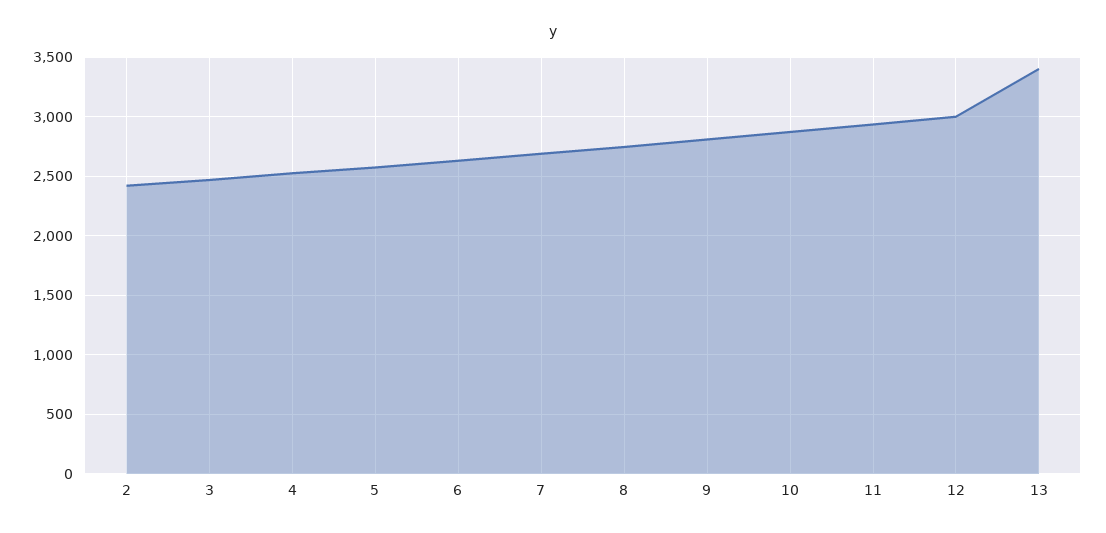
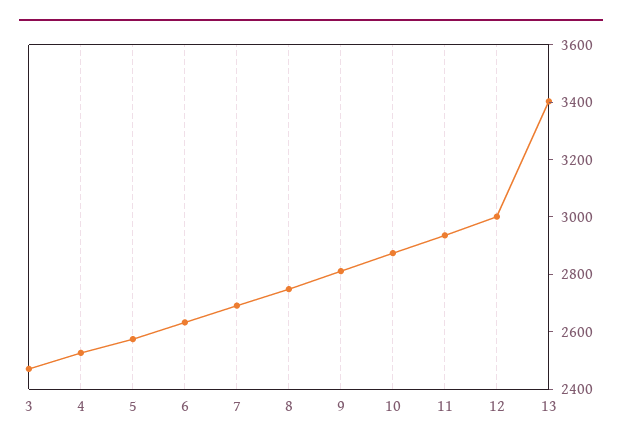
2: 2400 -> none

